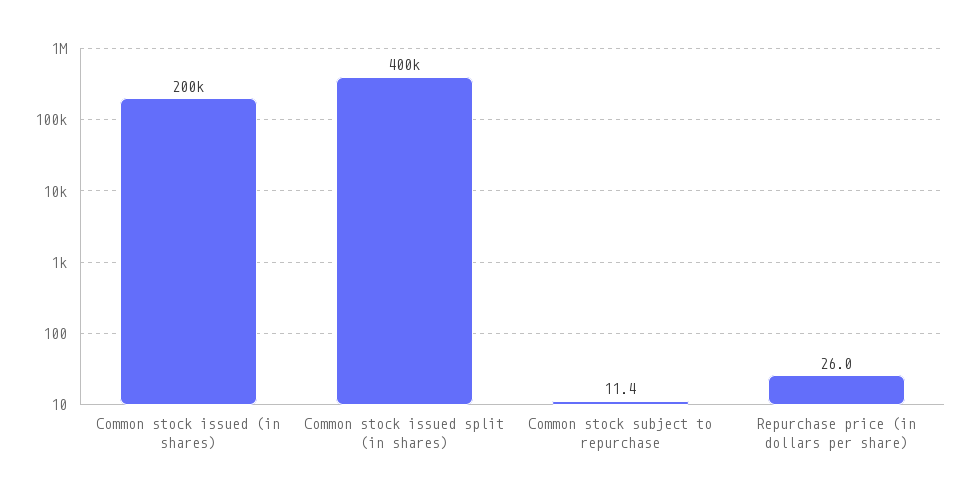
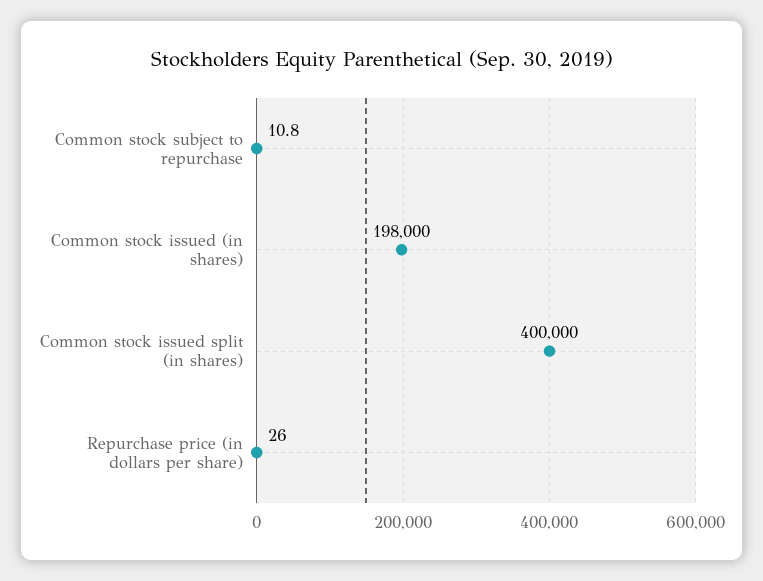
Common stock issued (in shares): 200000 -> 198000
Common stock subject to repurchase: 11.4 -> 10.8

